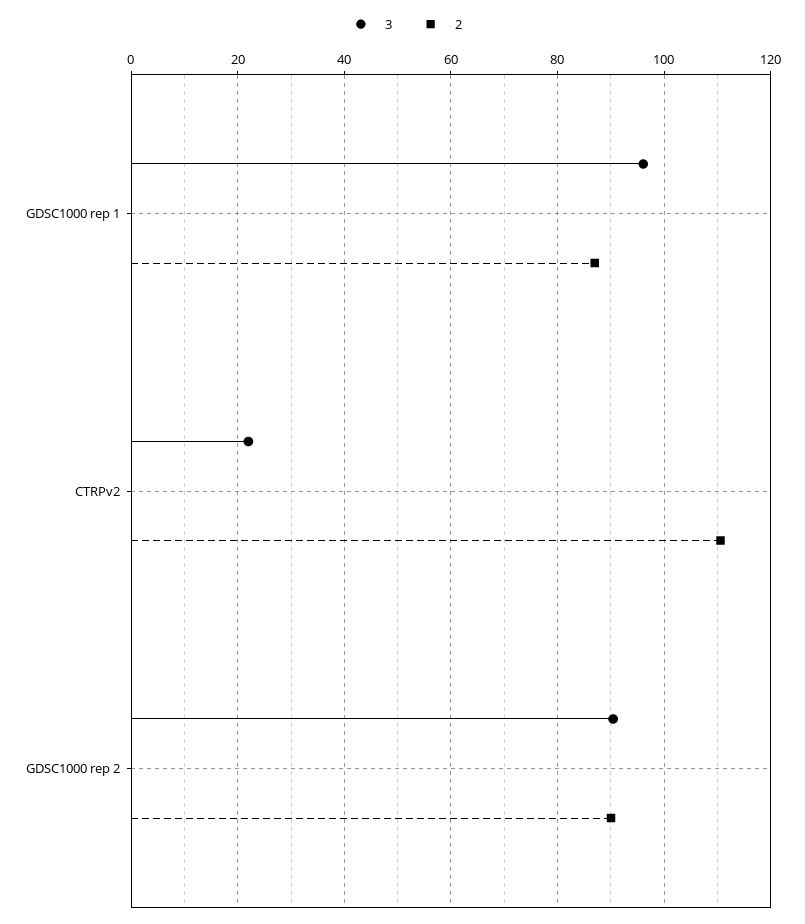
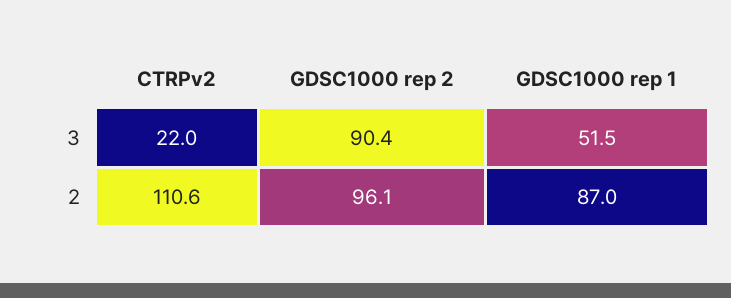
3, GDSC1000 rep 1: 96 -> 51.5
2, GDSC1000 rep 2: 90 -> 96.1

